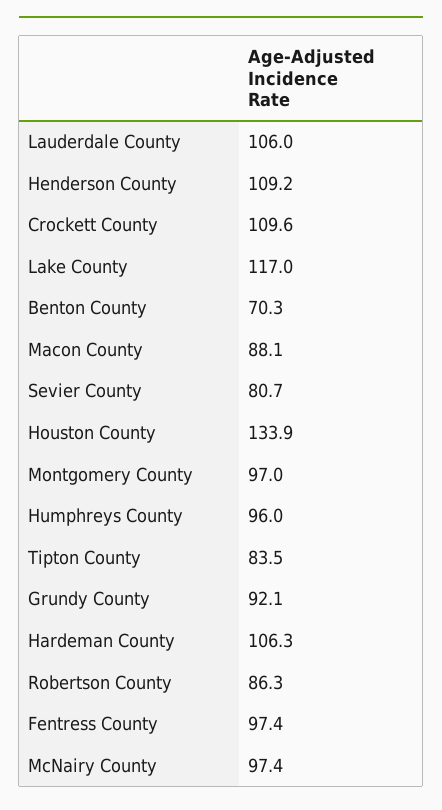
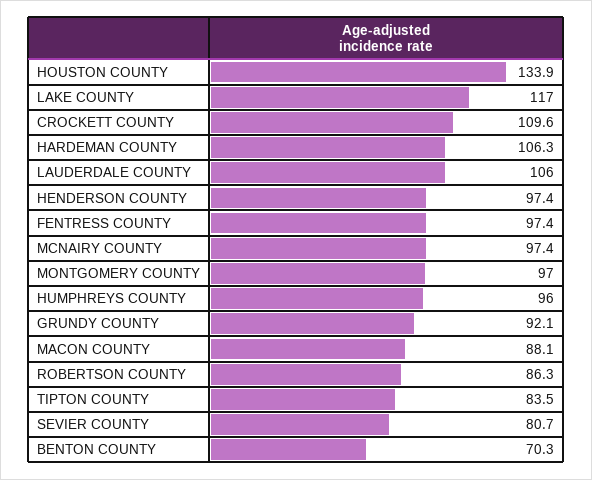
Henderson County: 109.2 -> 97.4

